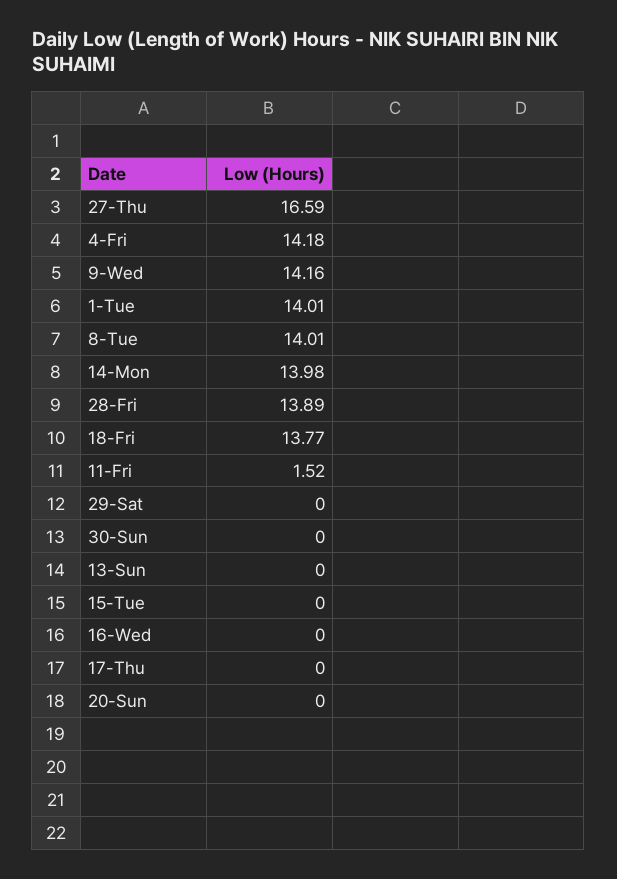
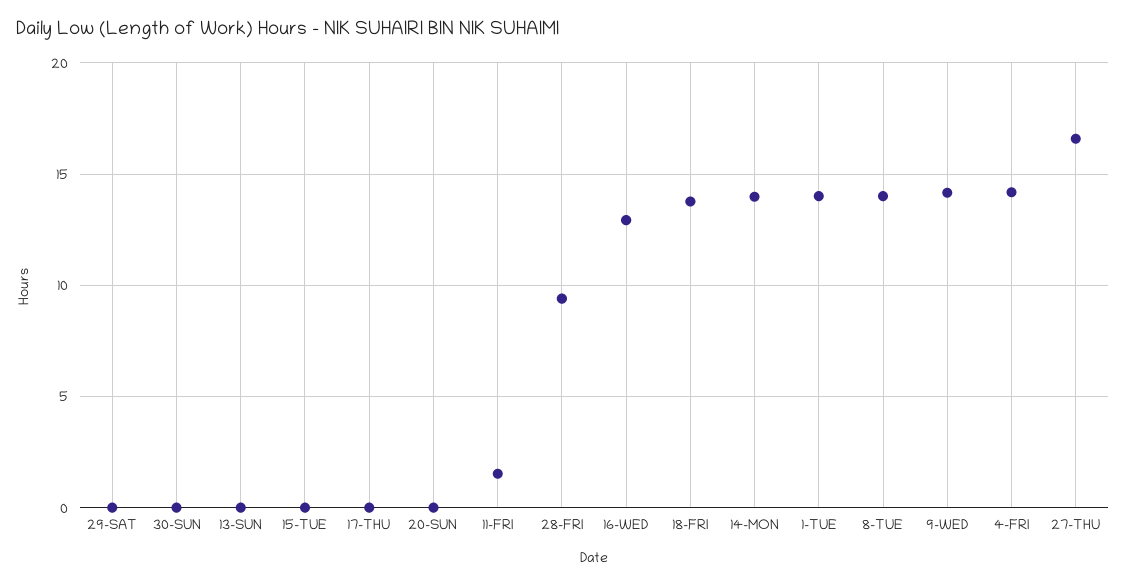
28-Fri: 13.89 -> 9.5
16-Wed: 0 -> 13

